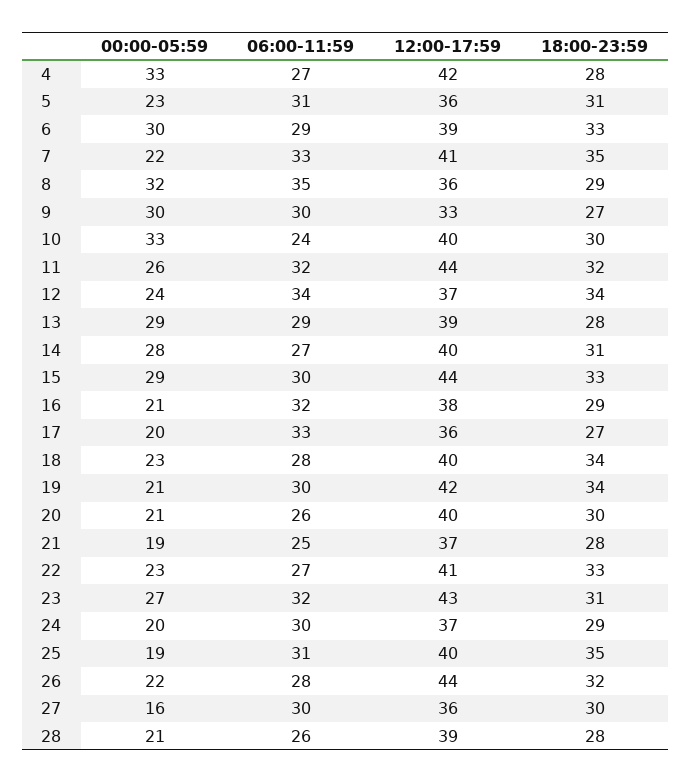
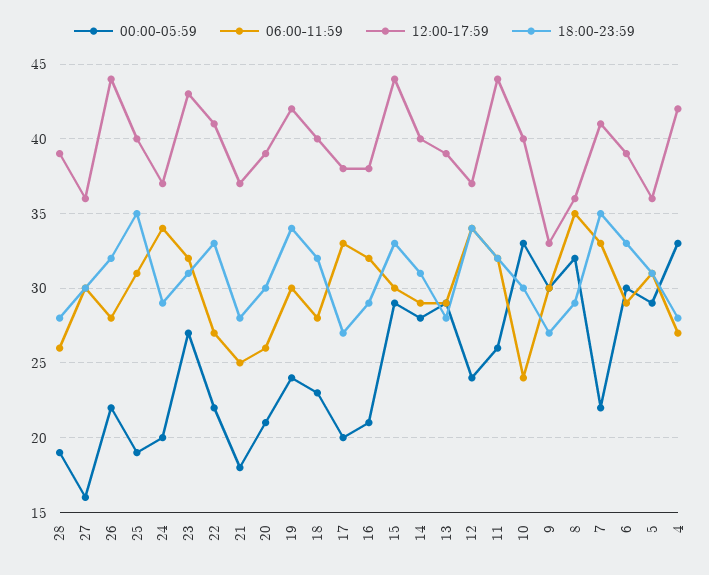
00:00-05:59, 5: 23 -> 29
06:00-11:59, 14: 27 -> 29
12:00-17:59, 17: 36 -> 38
18:00-23:59, 18: 34 -> 32
00:00-05:59, 19: 21 -> 24
12:00-17:59, 20: 40 -> 39
00:00-05:59, 21: 19 -> 18
00:00-05:59, 22: 23 -> 22
06:00-11:59, 24: 30 -> 34
00:00-05:59, 28: 21 -> 19

